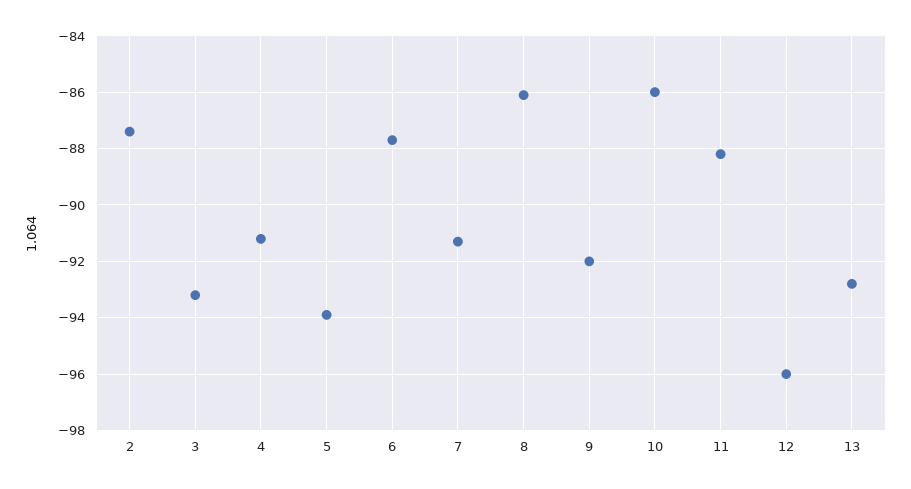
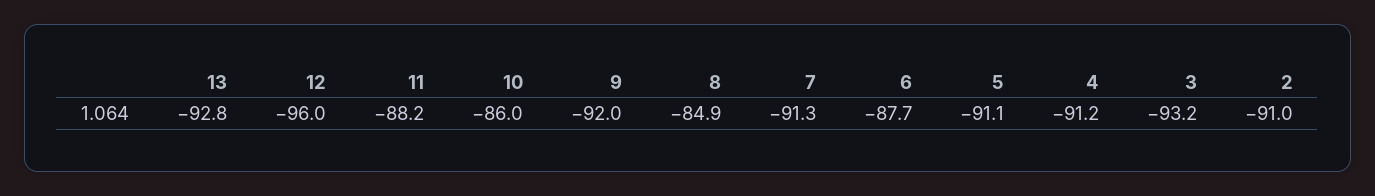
2: -87.5 -> -91
5: -94 -> -91.1
8: -86 -> -84.9

